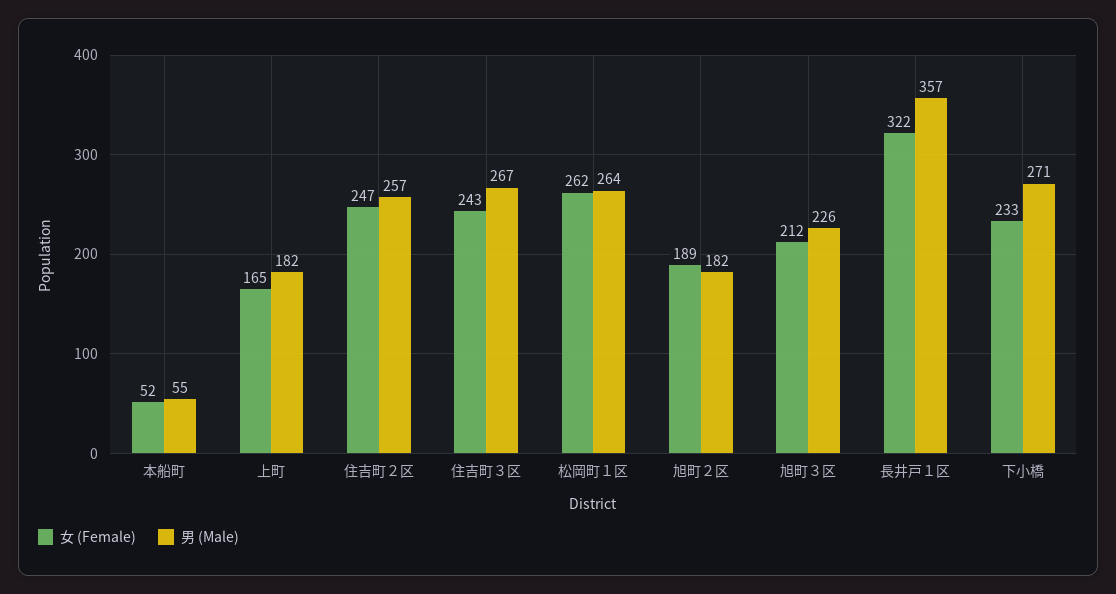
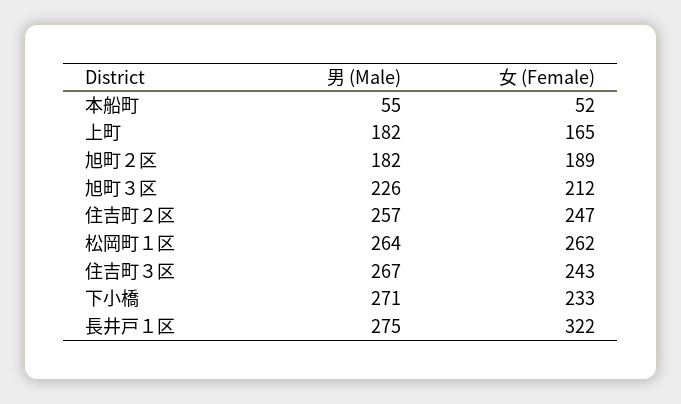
男 (Male), 長井戸１区: 357 -> 275

